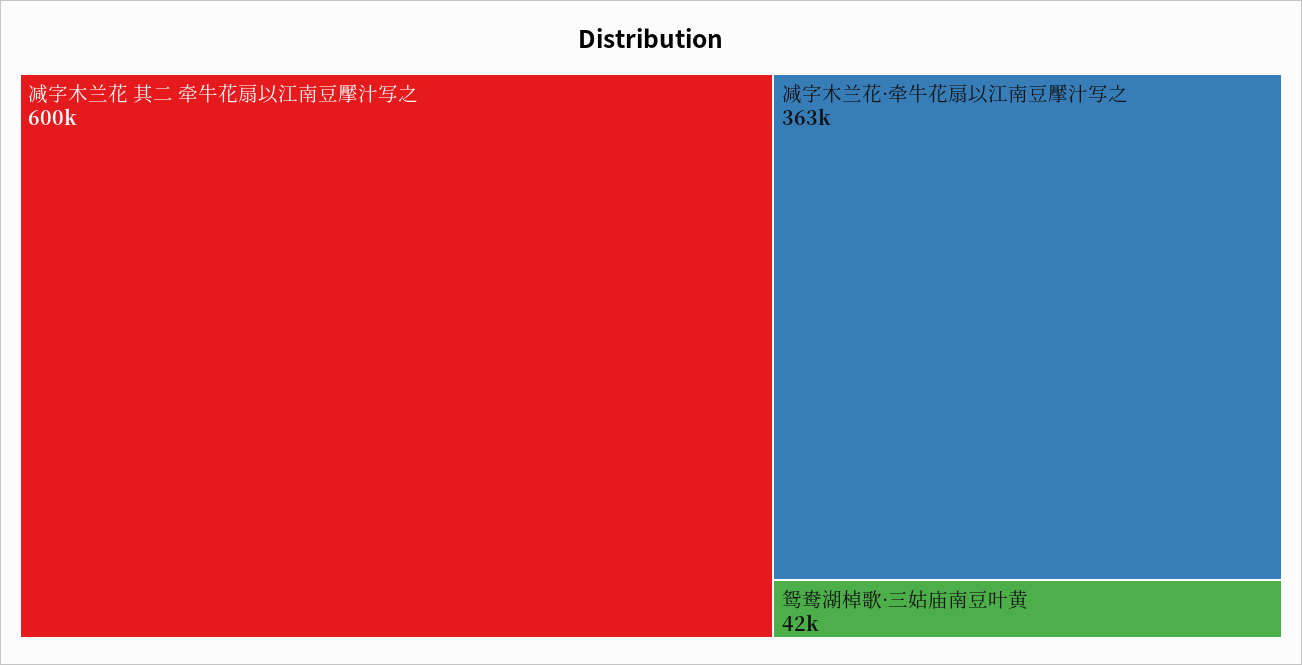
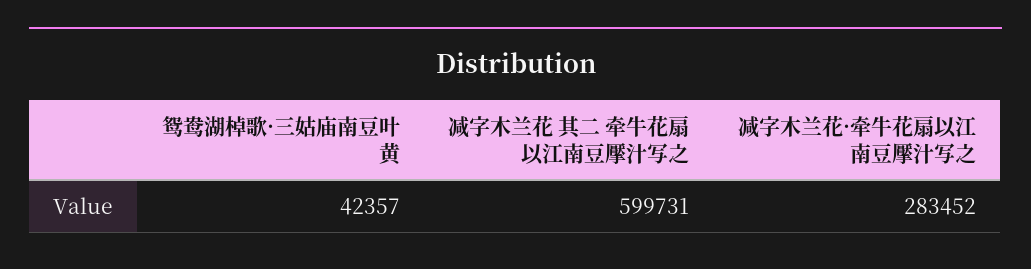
减字木兰花·牵牛花扇以江南豆擪汁写之: 363000 -> 283452

